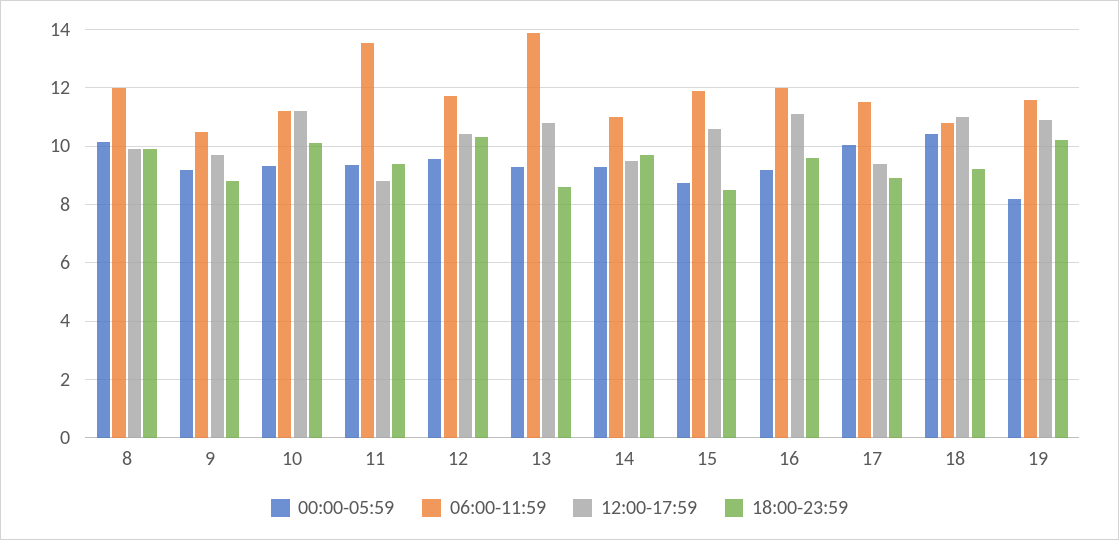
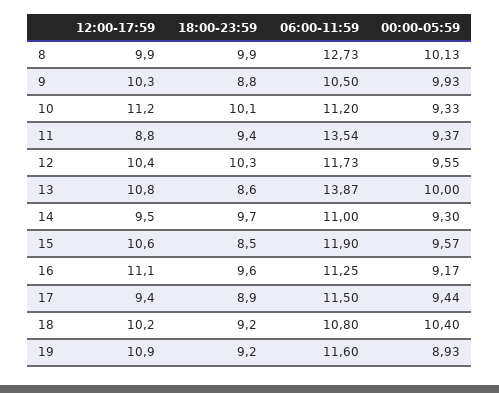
06:00-11:59, 8: 12 -> 12.73
00:00-05:59, 9: 9.25 -> 9.93
12:00-17:59, 9: 9.75 -> 10.3
00:00-05:59, 13: 9.25 -> 10
00:00-05:59, 15: 8.75 -> 9.57
06:00-11:59, 16: 12 -> 11.25
00:00-05:59, 17: 10 -> 9.44
12:00-17:59, 18: 11 -> 10.2
00:00-05:59, 19: 8.25 -> 8.93
18:00-23:59, 19: 10.25 -> 9.2

